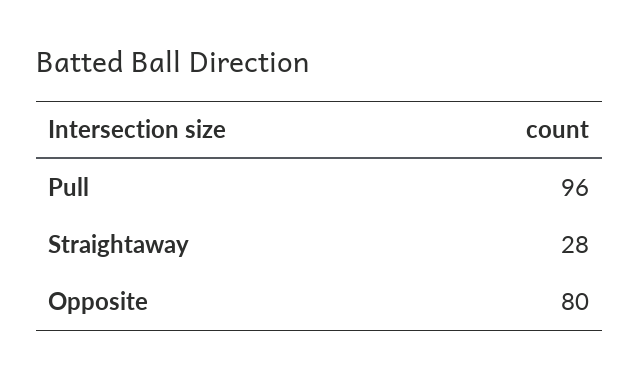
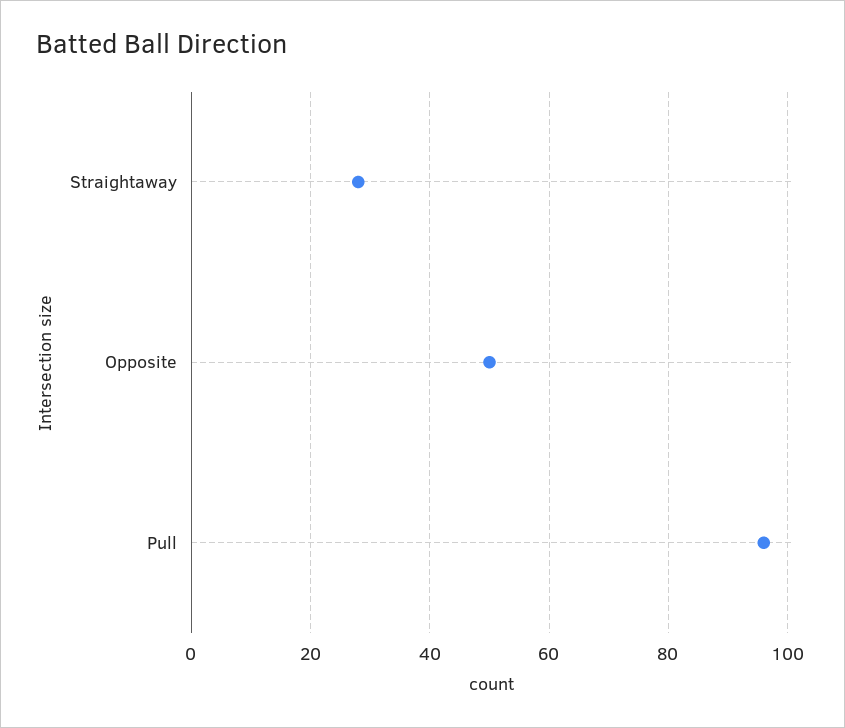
Opposite: 80 -> 50

